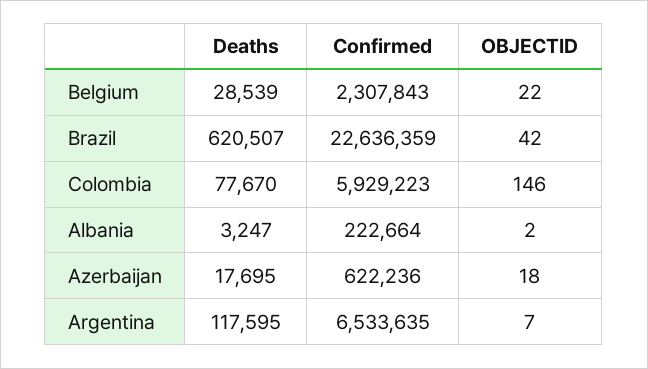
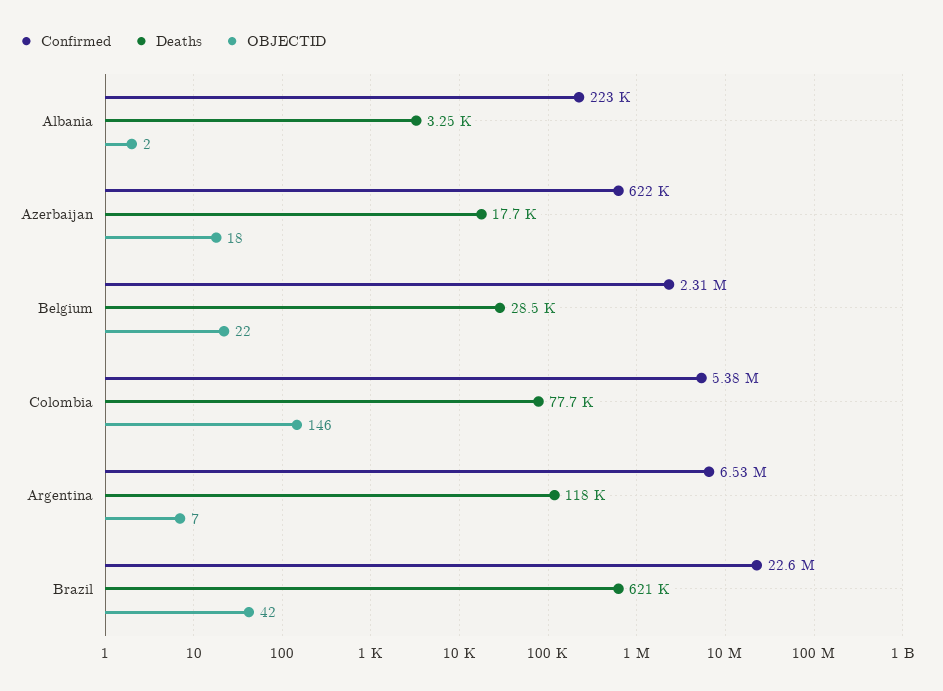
Confirmed, Colombia: 5929223 -> 5380000

